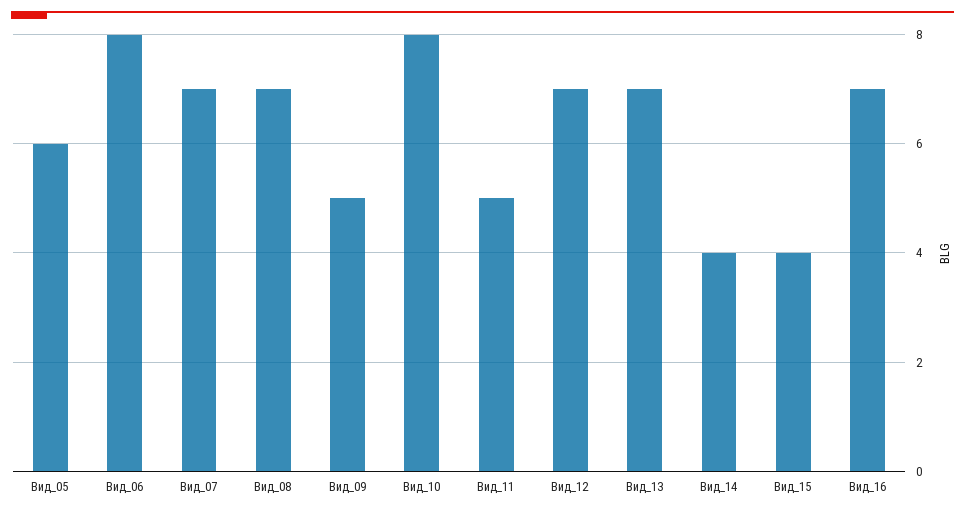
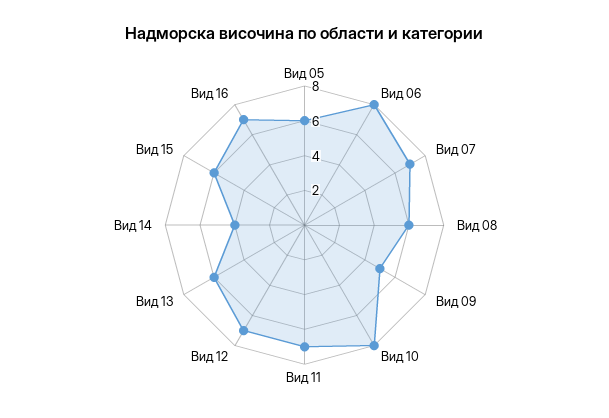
Вид_08: 7 -> 6
Вид_11: 5 -> 7
Вид_13: 7 -> 6
Вид_15: 4 -> 6

